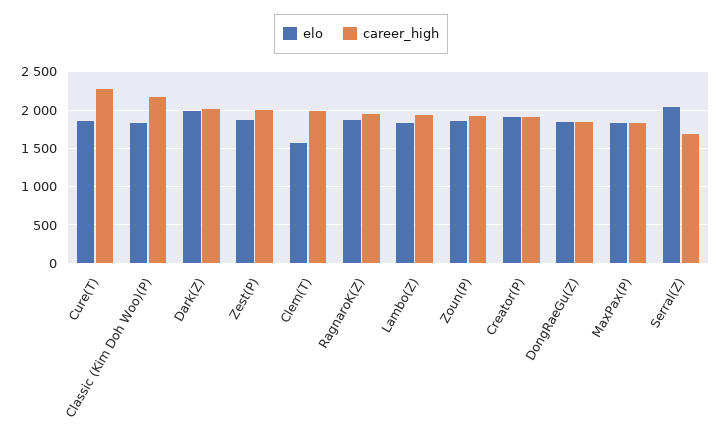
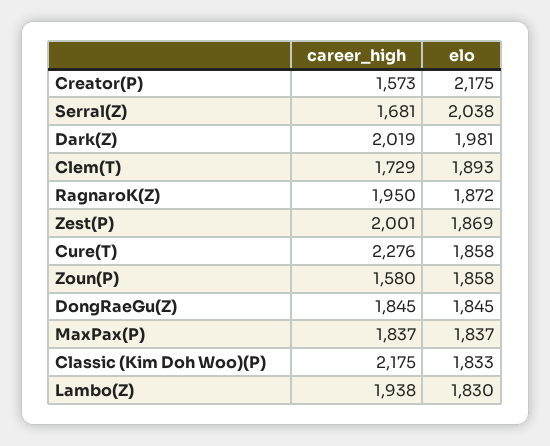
elo, Clem(T): 1600 -> 1893
career_high, Clem(T): 2000 -> 1729
career_high, Zoun(P): 1900 -> 1580
elo, Creator(P): 1900 -> 2175
career_high, Creator(P): 1900 -> 1573

